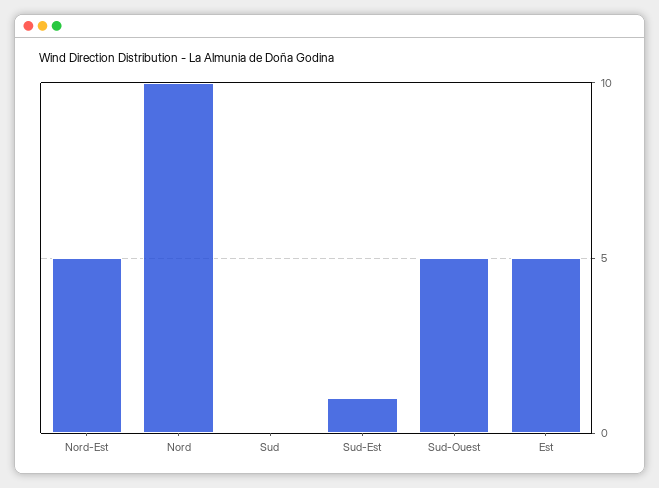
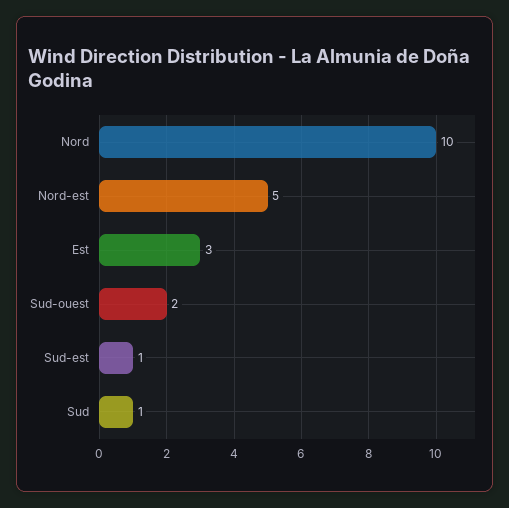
Sud: 0 -> 1
Sud-Ouest: 5 -> 2
Est: 5 -> 3

